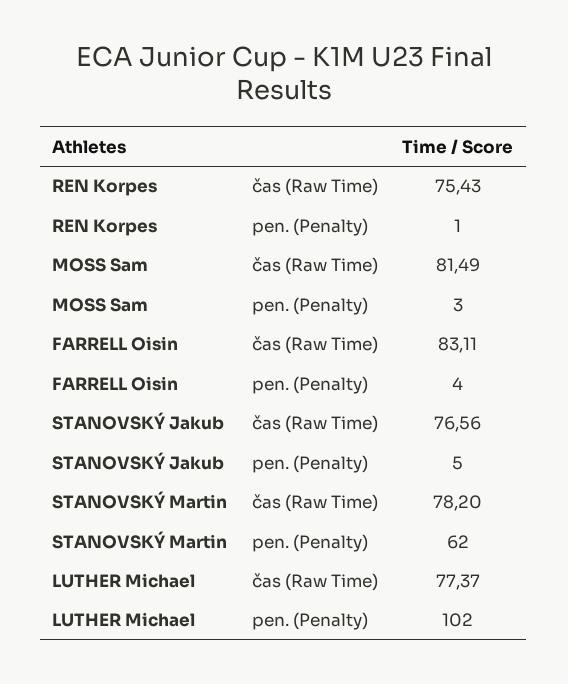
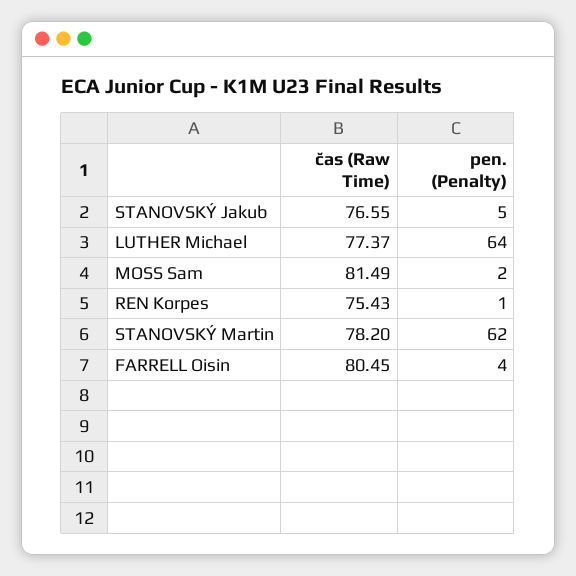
MOSS Sam, pen. (Penalty): 3 -> 2
FARRELL Oisin, čas (Raw Time): 83.11 -> 80.45
STANOVSKÝ Jakub, čas (Raw Time): 76.56 -> 76.55
LUTHER Michael, pen. (Penalty): 102 -> 64

